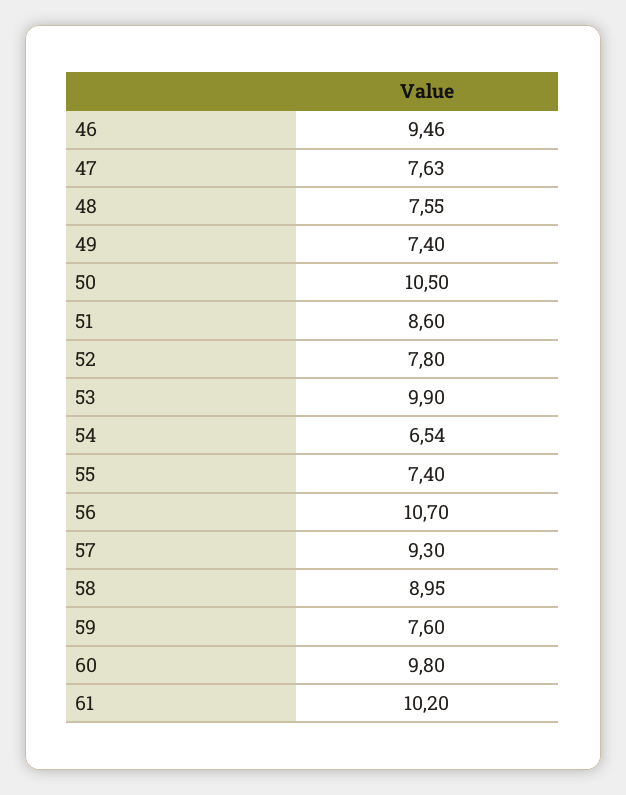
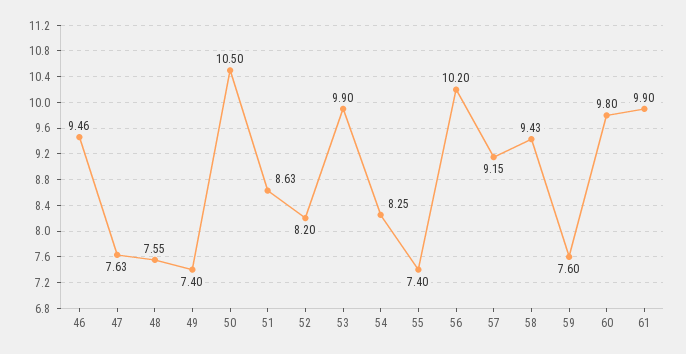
51: 8.6 -> 8.63
52: 7.8 -> 8.2
54: 6.54 -> 8.25
56: 10.7 -> 10.2
57: 9.3 -> 9.15
58: 8.95 -> 9.43
61: 10.2 -> 9.9

